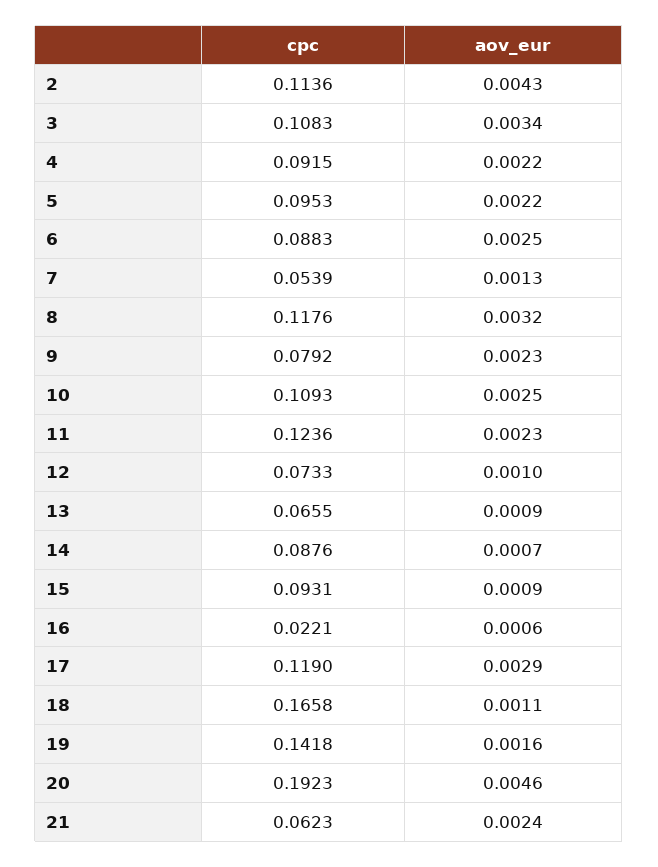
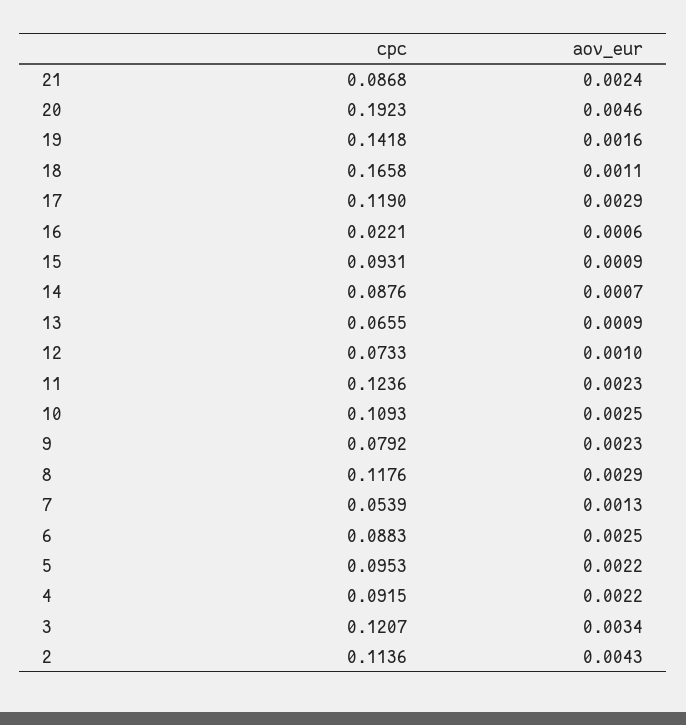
cpc, 3: 0.1083 -> 0.1207
aov_eur, 8: 0.0032 -> 0.0029
cpc, 21: 0.0623 -> 0.0868

